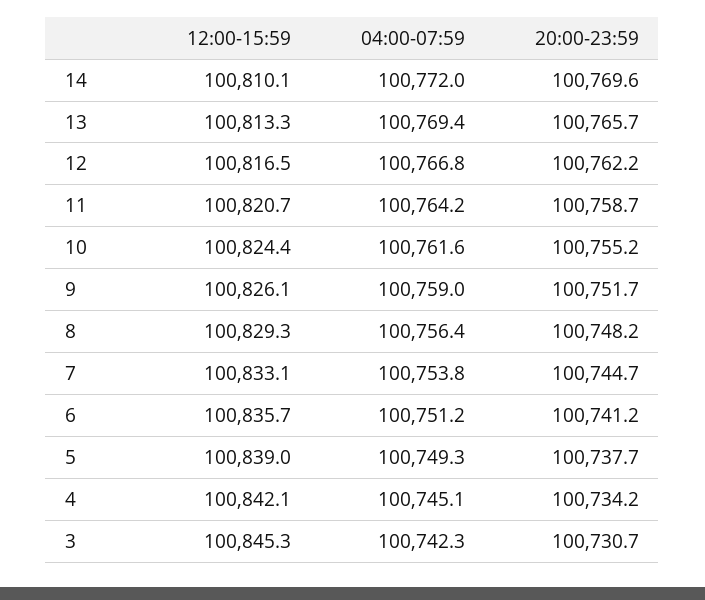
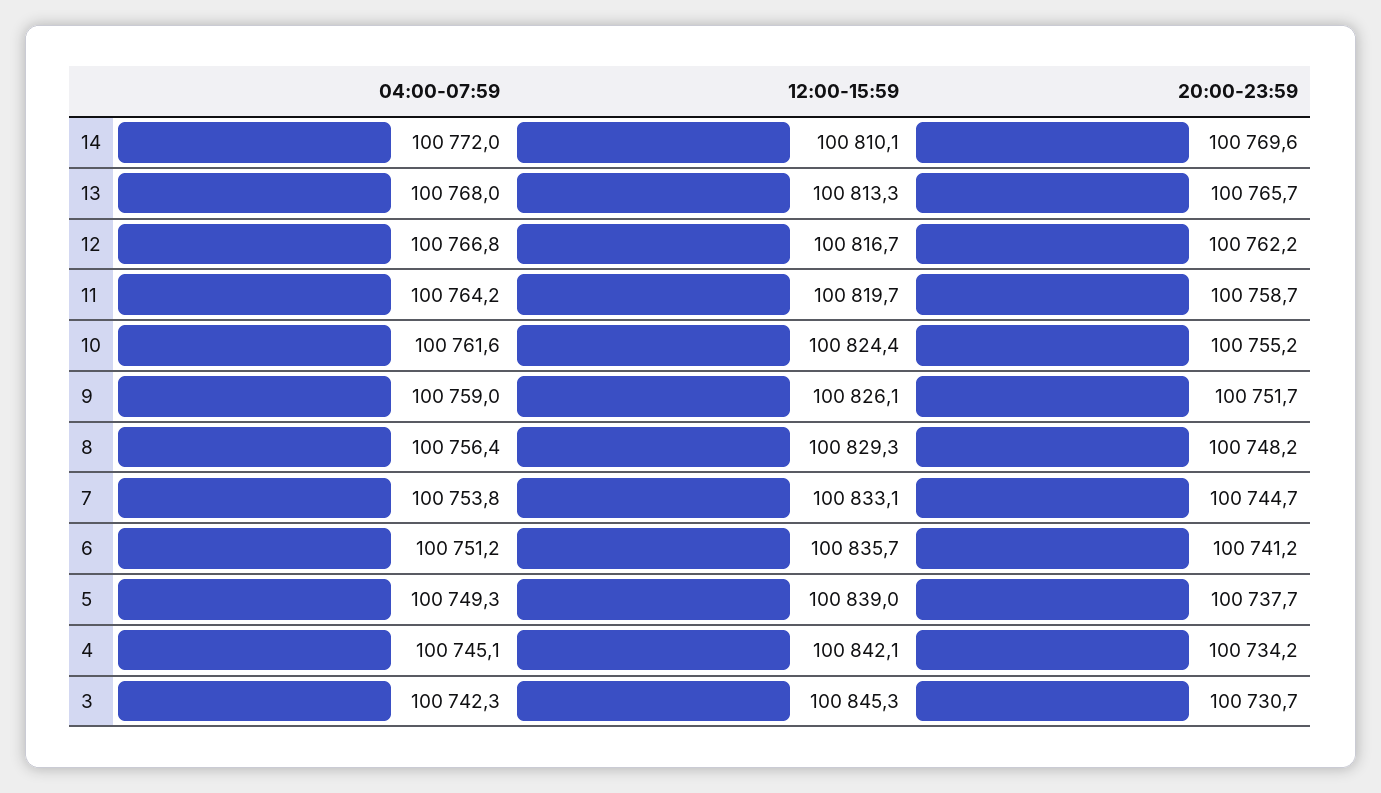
04:00-07:59, 13: 100769.4 -> 100768
12:00-15:59, 12: 100816.5 -> 100816.7
12:00-15:59, 11: 100820.7 -> 100819.7

